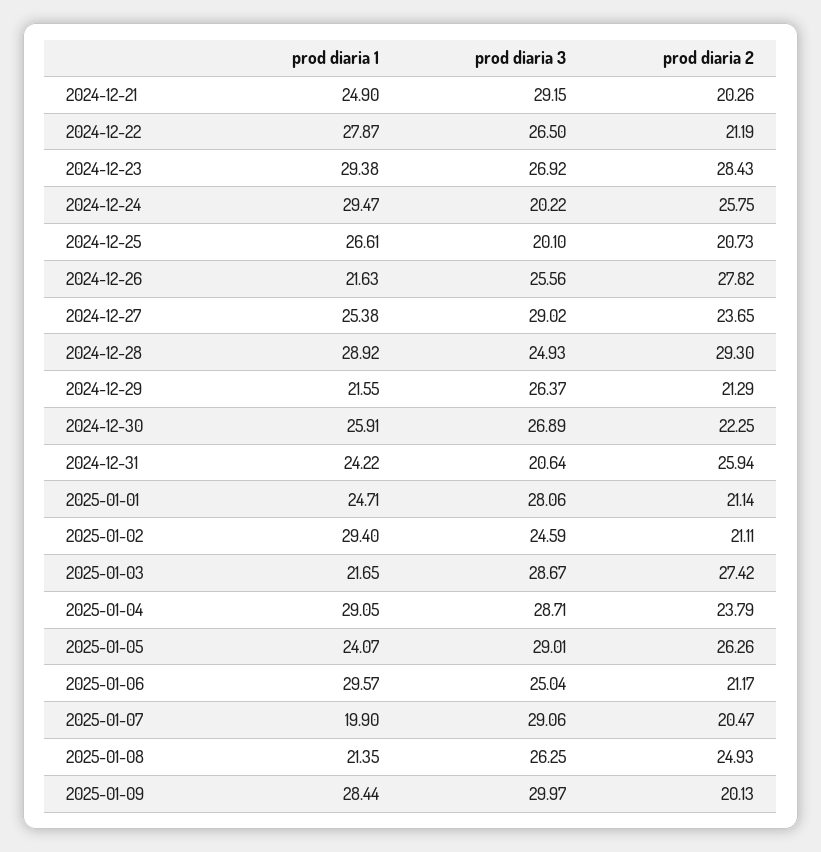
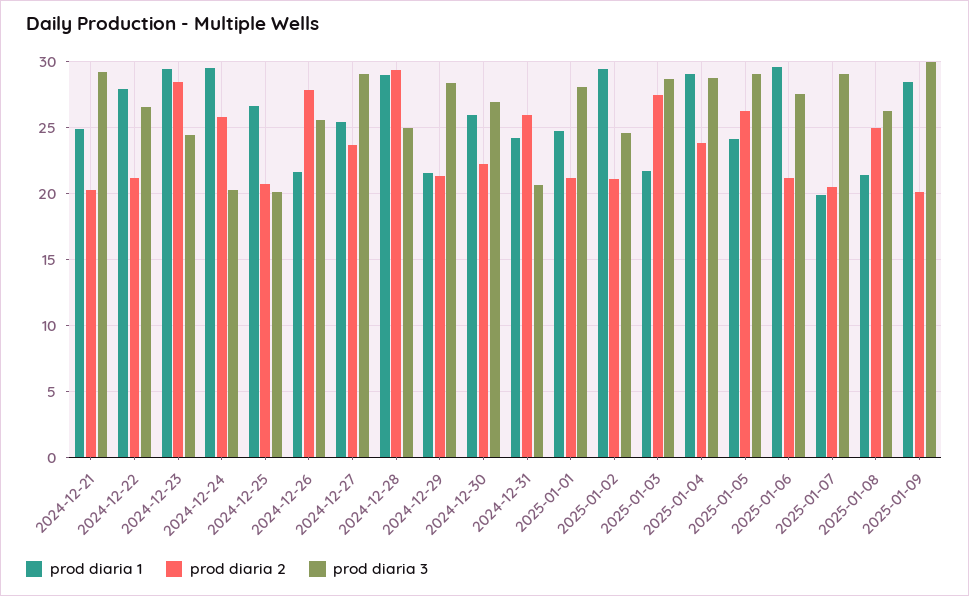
prod diaria 3, 2024-12-23: 26.92 -> 24.5
prod diaria 3, 2024-12-29: 26.37 -> 28.5
prod diaria 3, 2025-01-06: 25.04 -> 27.5

